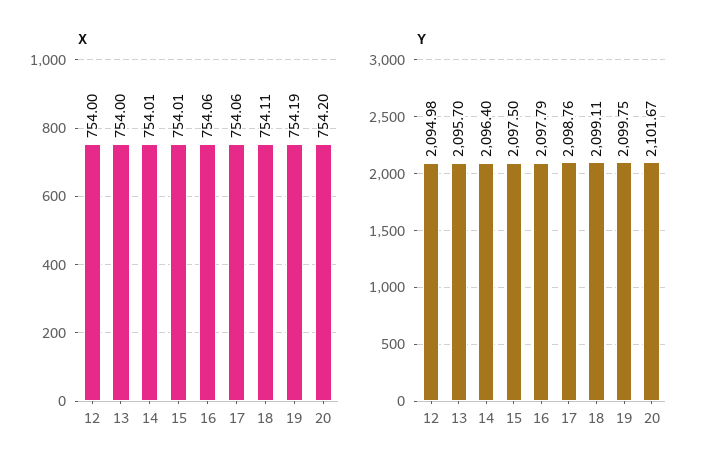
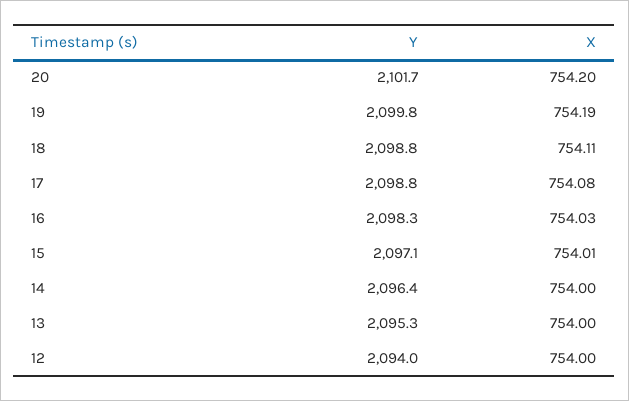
X, 14: 754.01 -> 754
X, 16: 754.06 -> 754.03
X, 17: 754.06 -> 754.08
Y, 12: 2094.98 -> 2094
Y, 13: 2095.7 -> 2095.3
Y, 15: 2097.5 -> 2097.1
Y, 16: 2097.79 -> 2098.3
Y, 18: 2099.11 -> 2098.8

